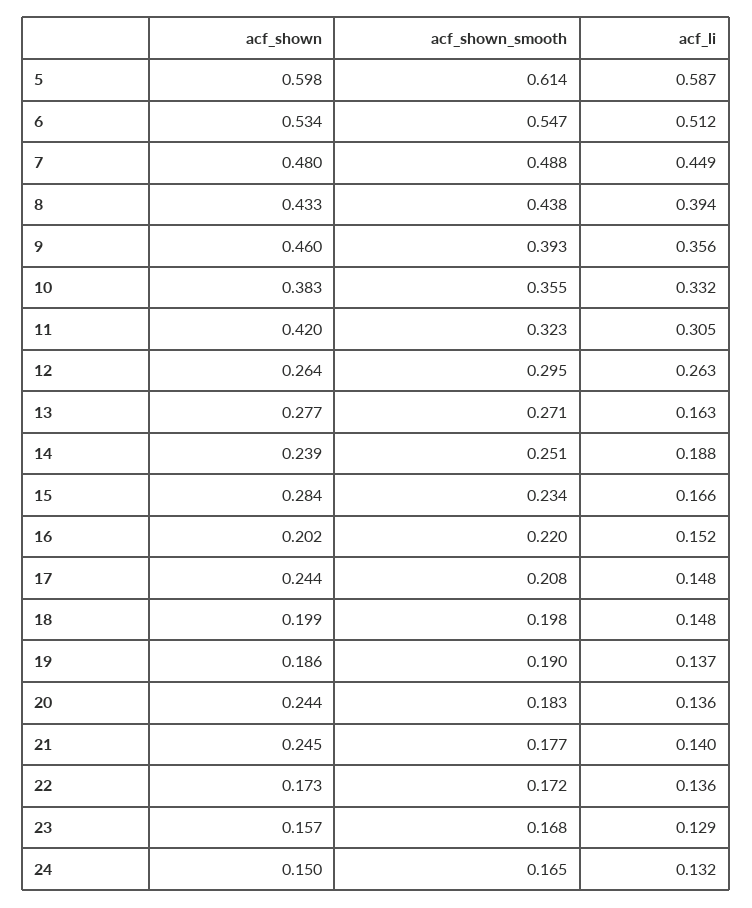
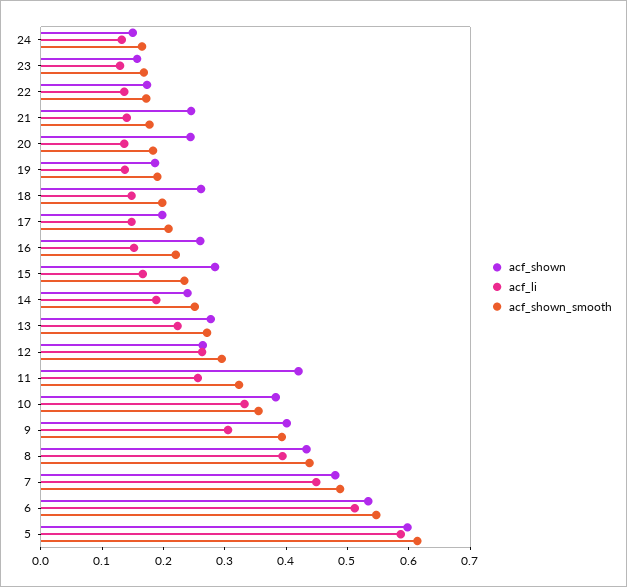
acf_shown, 9: 0.46 -> 0.4
acf_li, 9: 0.356 -> 0.3
acf_li, 11: 0.305 -> 0.26
acf_li, 13: 0.163 -> 0.22
acf_shown, 16: 0.202 -> 0.26
acf_shown, 17: 0.244 -> 0.2
acf_shown, 18: 0.199 -> 0.26

